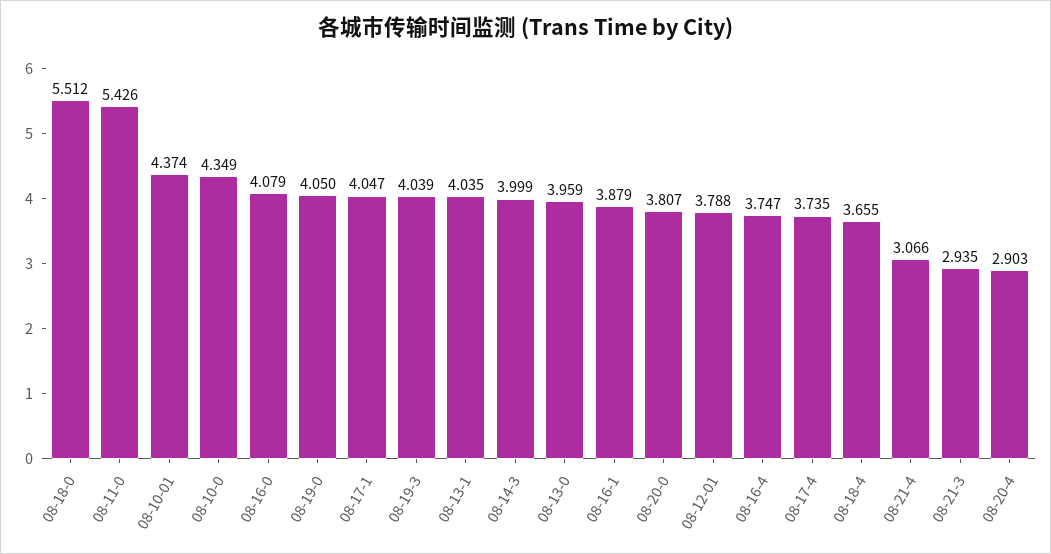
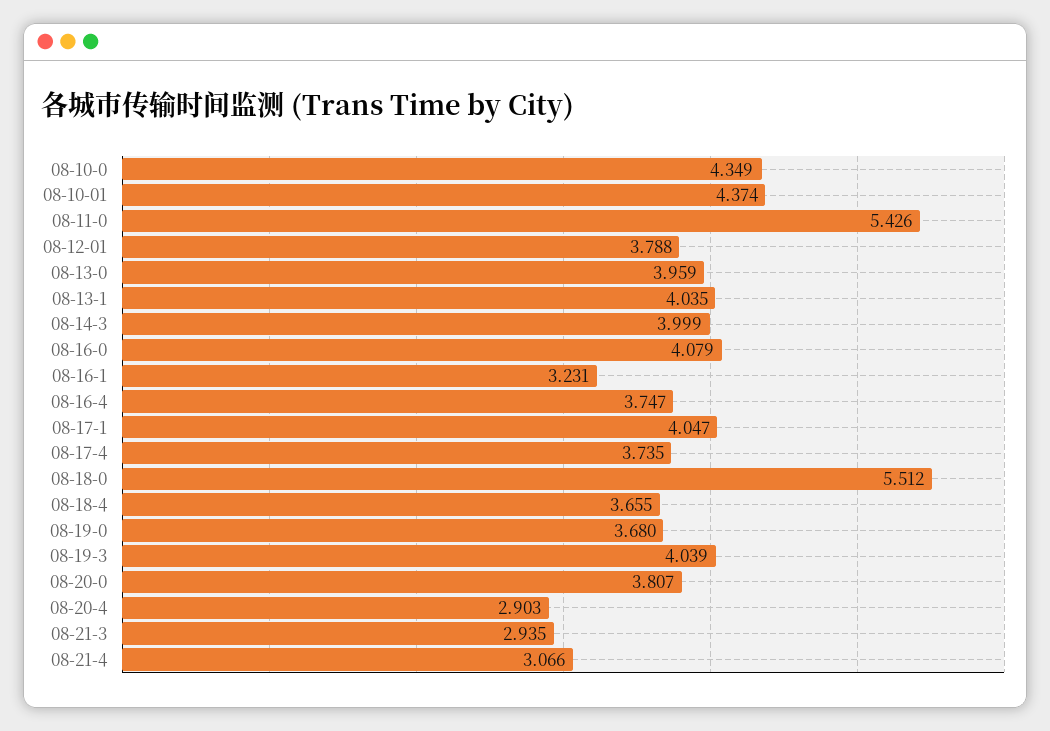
08-19-0: 4.05 -> 3.68
08-16-1: 3.879 -> 3.231

